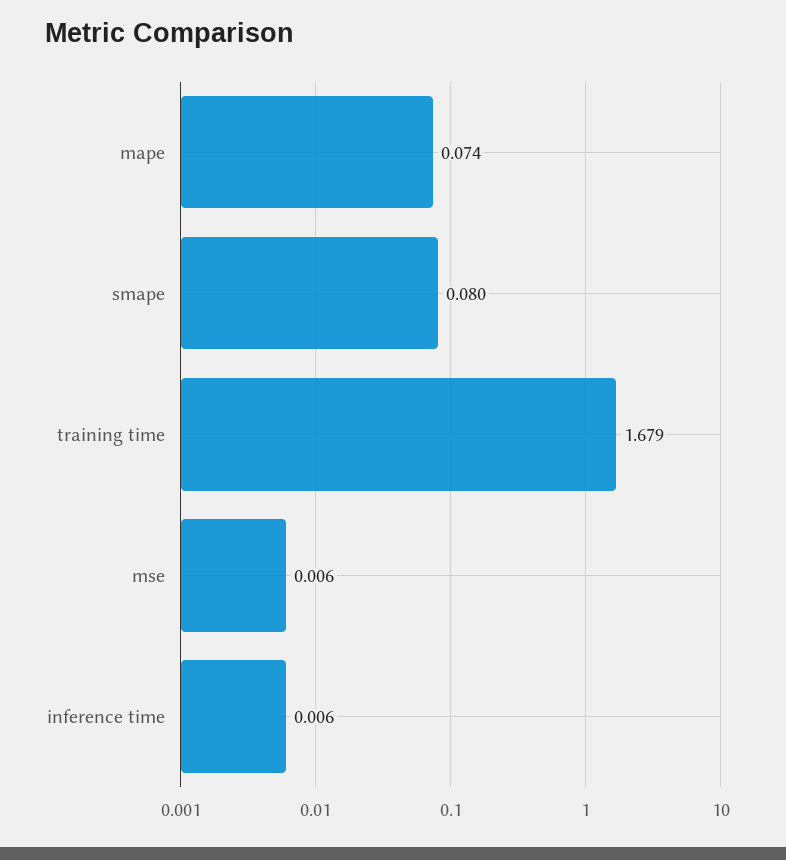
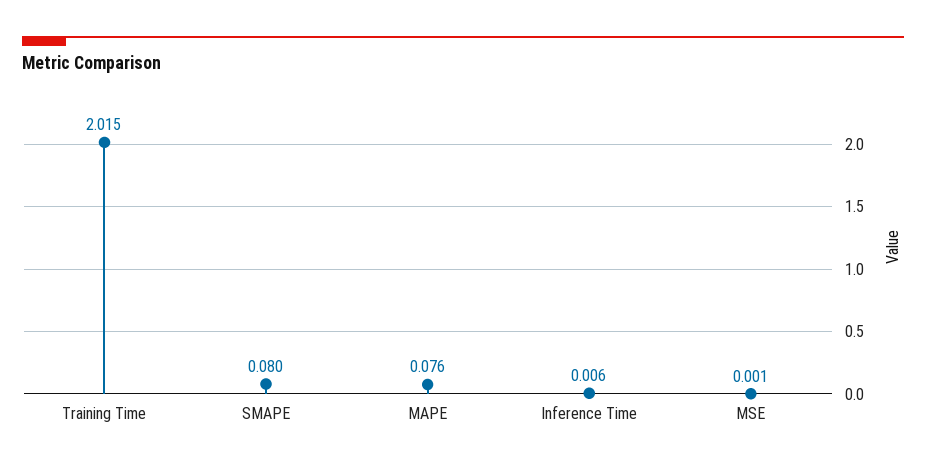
mape: 0.074 -> 0.076
training time: 1.679 -> 2.015
mse: 0.006 -> 0.001

